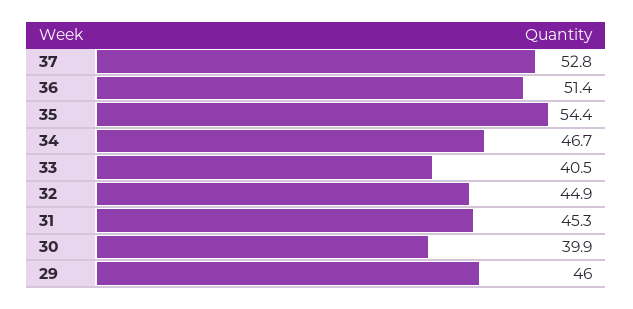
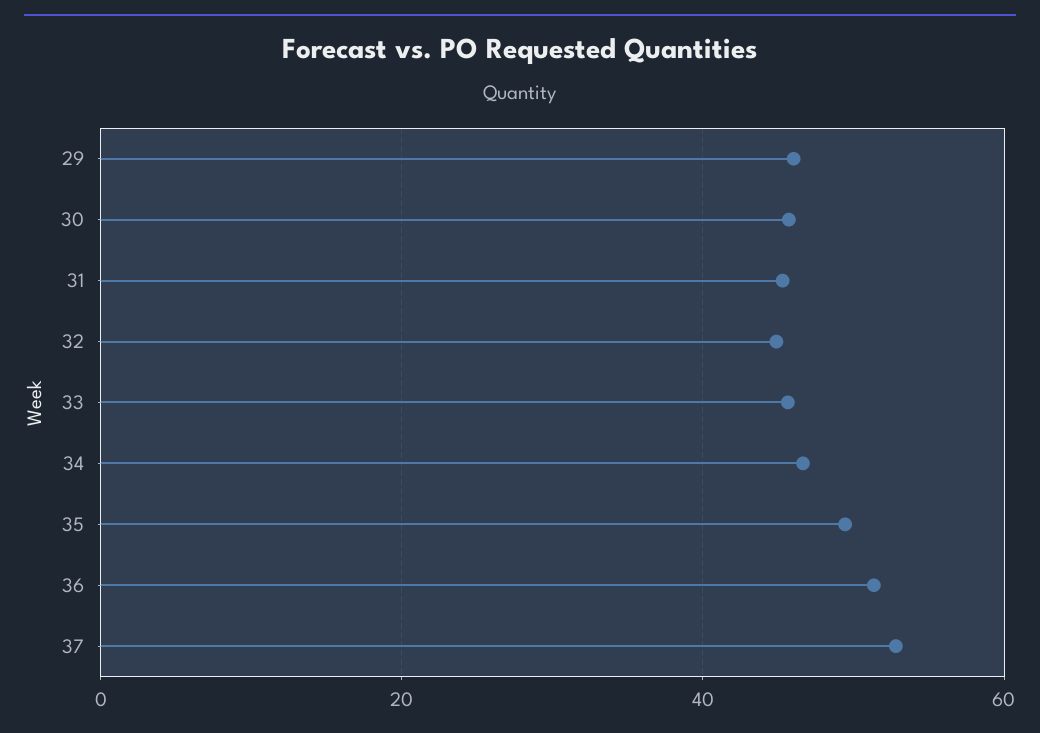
35: 54.4 -> 50
33: 40.5 -> 46
30: 39.9 -> 46

